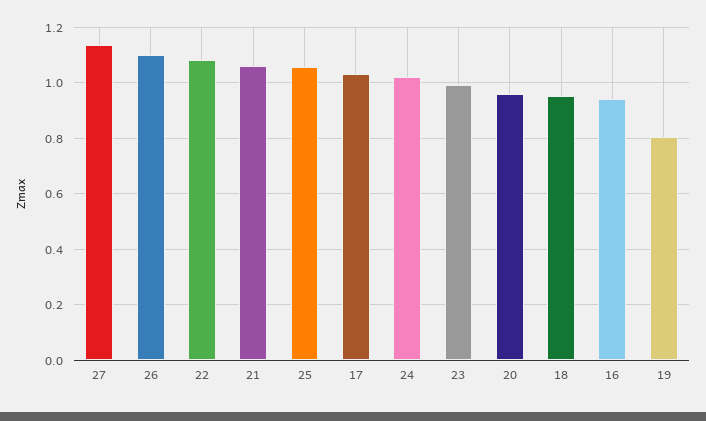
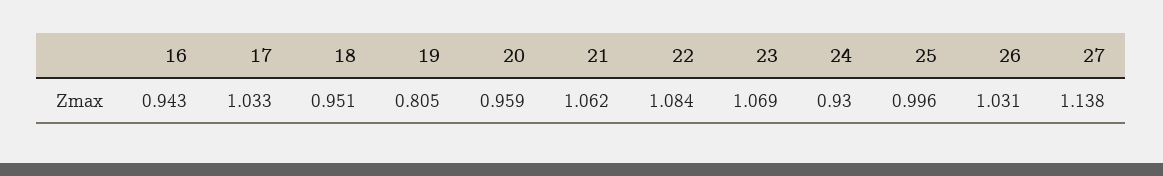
26: 1.1 -> 1.031
25: 1.05 -> 0.996
24: 1.025 -> 0.93
23: 1 -> 1.069

